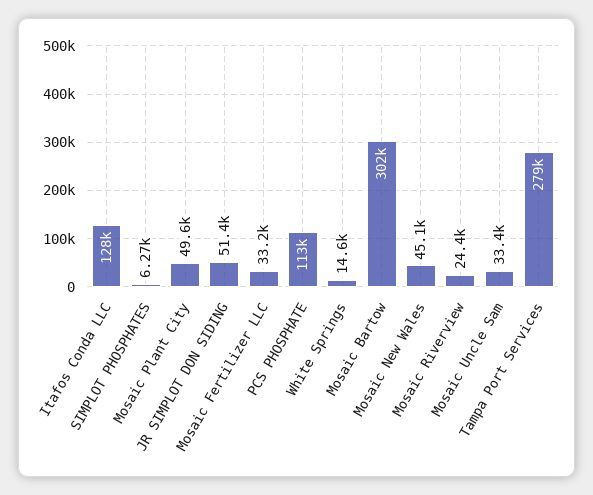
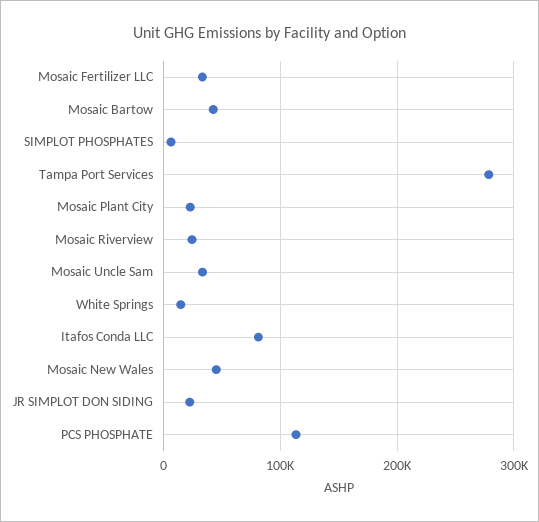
Itafos Conda LLC: 128000 -> 80000
Mosaic Plant City: 49600 -> 20000
JR SIMPLOT DON SIDING: 51400 -> 20000
Mosaic Bartow: 302000 -> 40000

